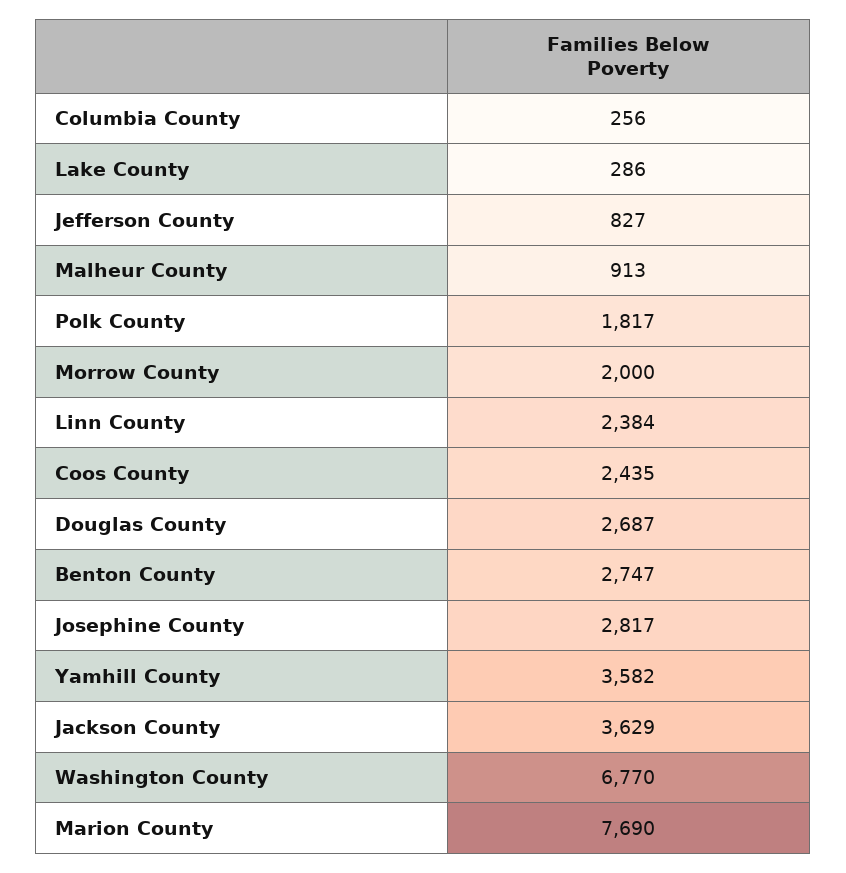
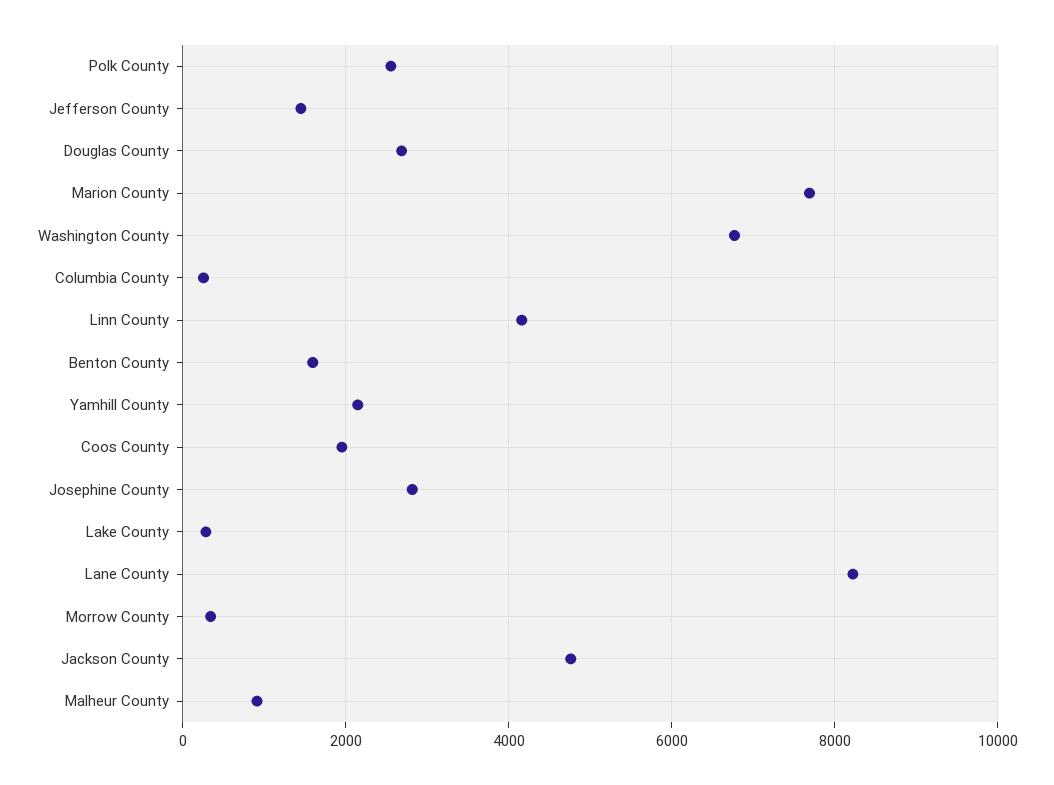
Jefferson County: 827 -> 1400
Polk County: 1817 -> 2600
Morrow County: 2000 -> 400
Linn County: 2384 -> 4200
Coos County: 2435 -> 2000
Benton County: 2747 -> 1600
Yamhill County: 3582 -> 2200
Jackson County: 3629 -> 4800
Lane County: none -> 8200

